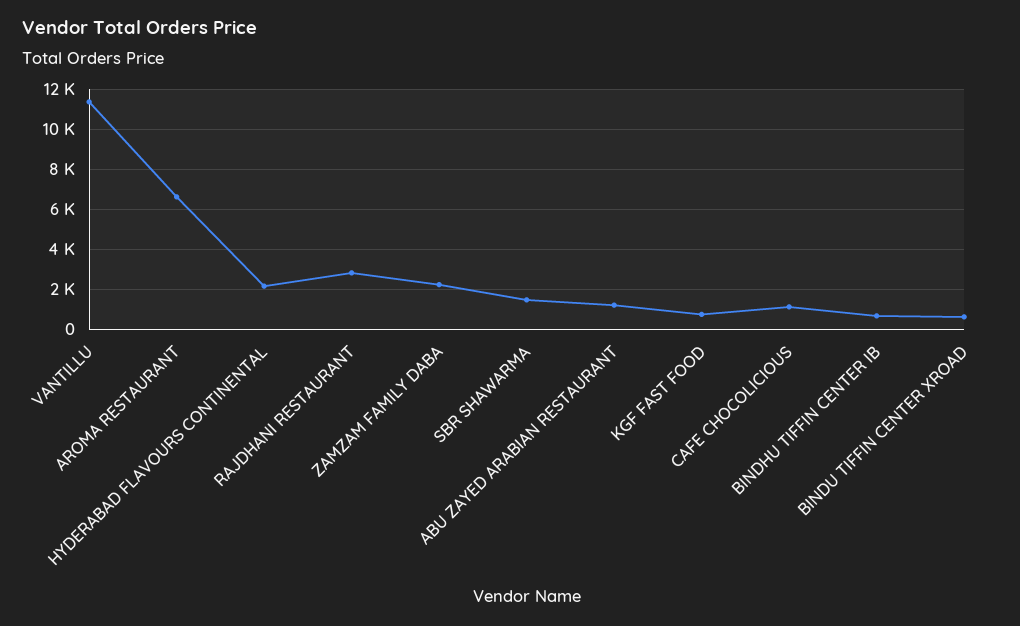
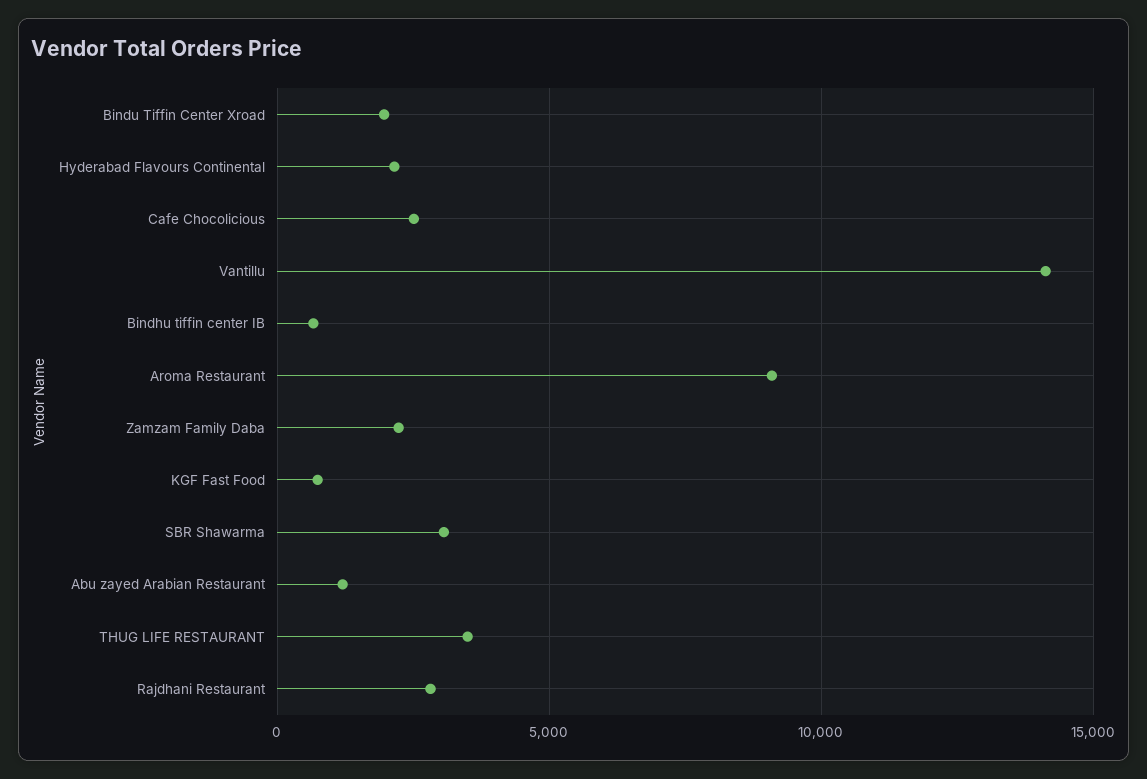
VANTILLU: 11500 -> 14000
AROMA RESTAURANT: 6500 -> 9000
SBR SHAWARMA: 1500 -> 3000
CAFE CHOCOLICIOUS: 1000 -> 2500
BINDU TIFFIN CENTER XROAD: 500 -> 2000
THUG LIFE RESTAURANT: none -> 3500

